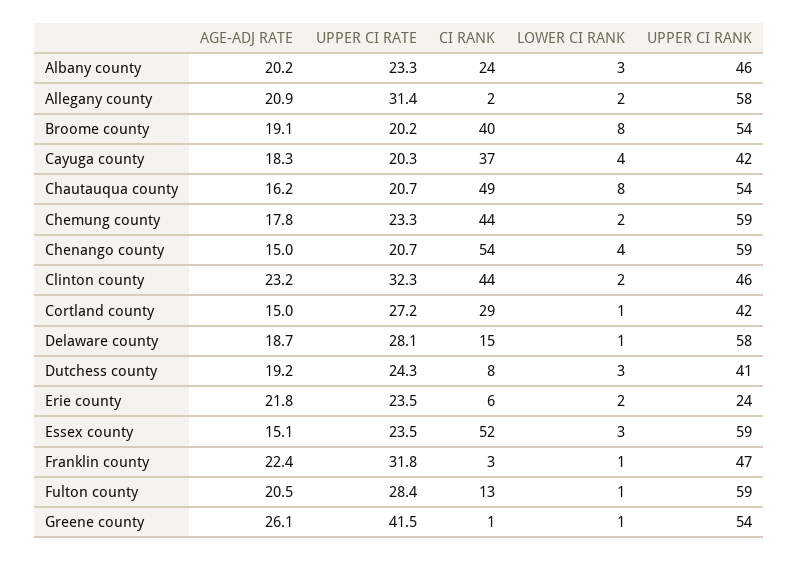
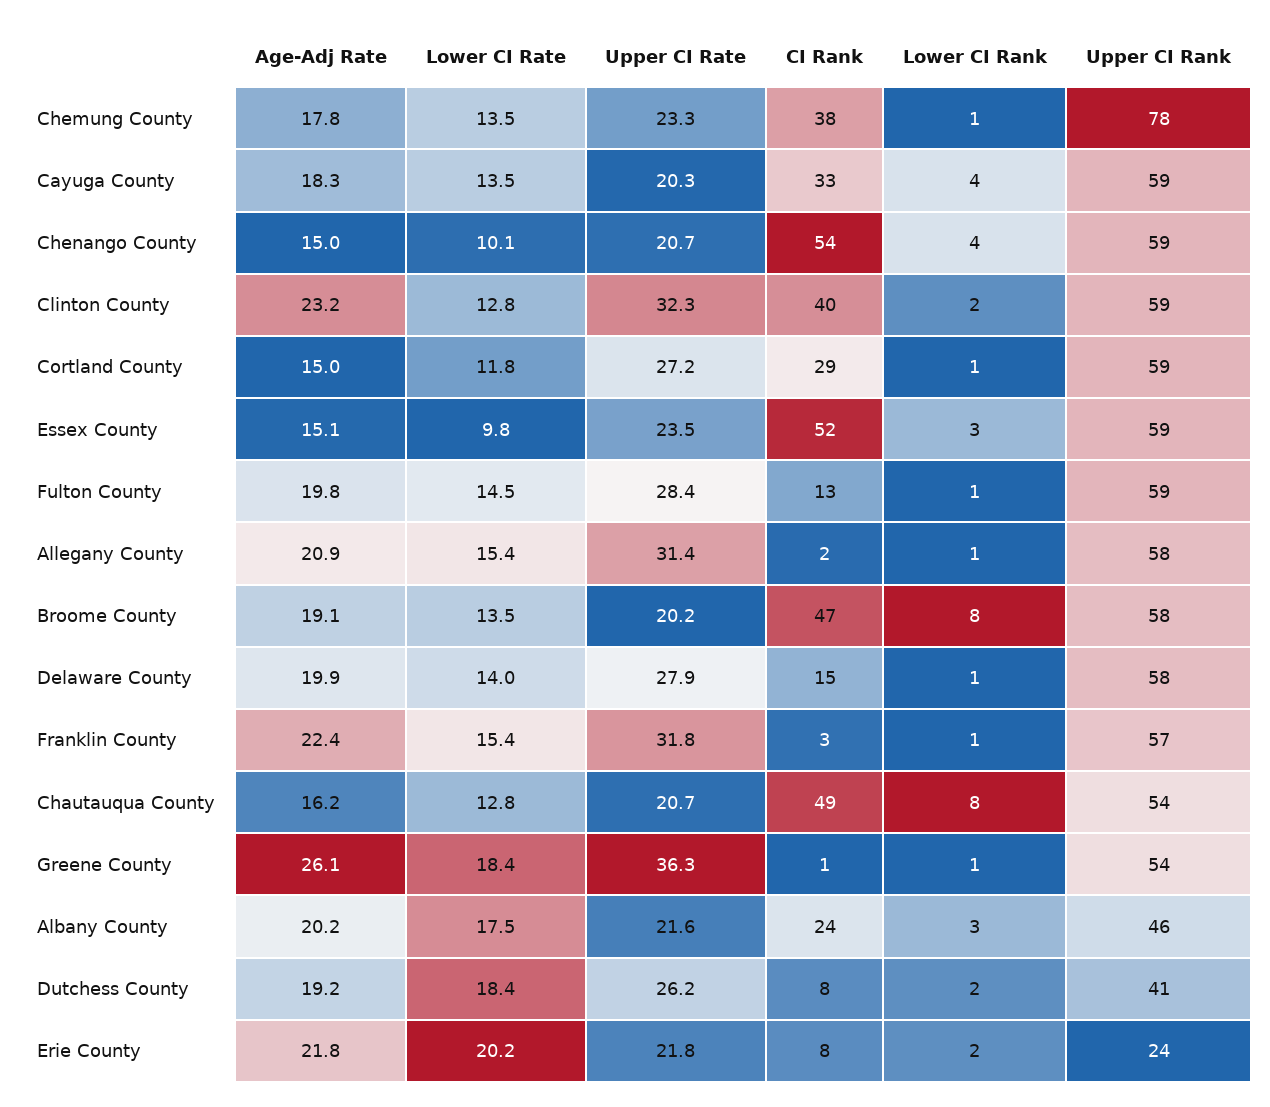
UPPER CI RATE, Albany county: 23.3 -> 21.6
LOWER CI RANK, Allegany county: 2 -> 1
CI RANK, Broome county: 40 -> 47
UPPER CI RANK, Broome county: 54 -> 58
CI RANK, Cayuga county: 37 -> 33
UPPER CI RANK, Cayuga county: 42 -> 59
CI RANK, Chemung county: 44 -> 38
LOWER CI RANK, Chemung county: 2 -> 1
UPPER CI RANK, Chemung county: 59 -> 78
CI RANK, Clinton county: 44 -> 40
UPPER CI RANK, Clinton county: 46 -> 59
UPPER CI RANK, Cortland county: 42 -> 59
AGE-ADJ RATE, Delaware county: 18.7 -> 19.9
UPPER CI RATE, Delaware county: 28.1 -> 27.9
UPPER CI RATE, Dutchess county: 24.3 -> 26.2
LOWER CI RANK, Dutchess county: 3 -> 2
UPPER CI RATE, Erie county: 23.5 -> 21.8
CI RANK, Erie county: 6 -> 8
UPPER CI RANK, Franklin county: 47 -> 57
AGE-ADJ RATE, Fulton county: 20.5 -> 19.8
UPPER CI RATE, Greene county: 41.5 -> 36.3
Lower CI Rate, Chemung county: none -> 13.5
Lower CI Rate, Cayuga county: none -> 13.5
Lower CI Rate, Chenango county: none -> 10.1
Lower CI Rate, Clinton county: none -> 12.8
Lower CI Rate, Cortland county: none -> 11.8
Lower CI Rate, Essex county: none -> 9.8
Lower CI Rate, Fulton county: none -> 14.5
Lower CI Rate, Allegany county: none -> 15.4
Lower CI Rate, Broome county: none -> 13.5
Lower CI Rate, Delaware county: none -> 14
Lower CI Rate, Franklin county: none -> 15.4
Lower CI Rate, Chautauqua county: none -> 12.8
Lower CI Rate, Greene county: none -> 18.4
Lower CI Rate, Albany county: none -> 17.5
Lower CI Rate, Dutchess county: none -> 18.4
Lower CI Rate, Erie county: none -> 20.2

